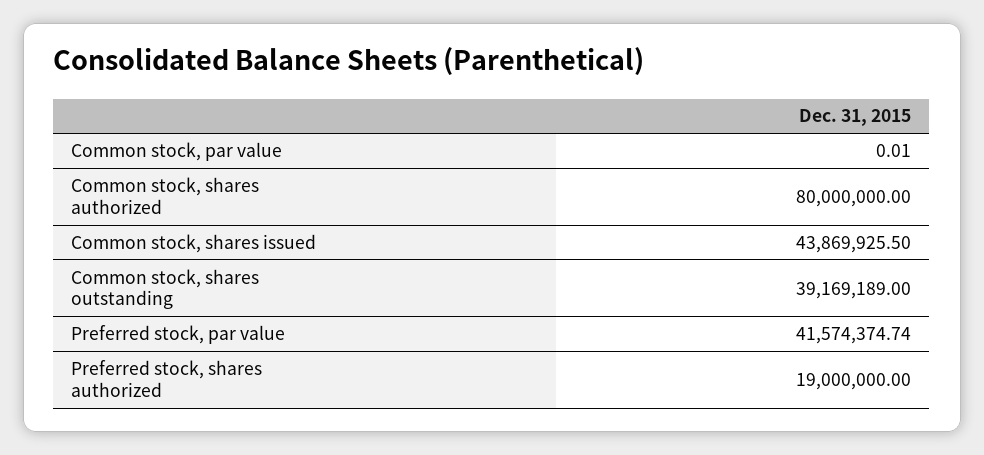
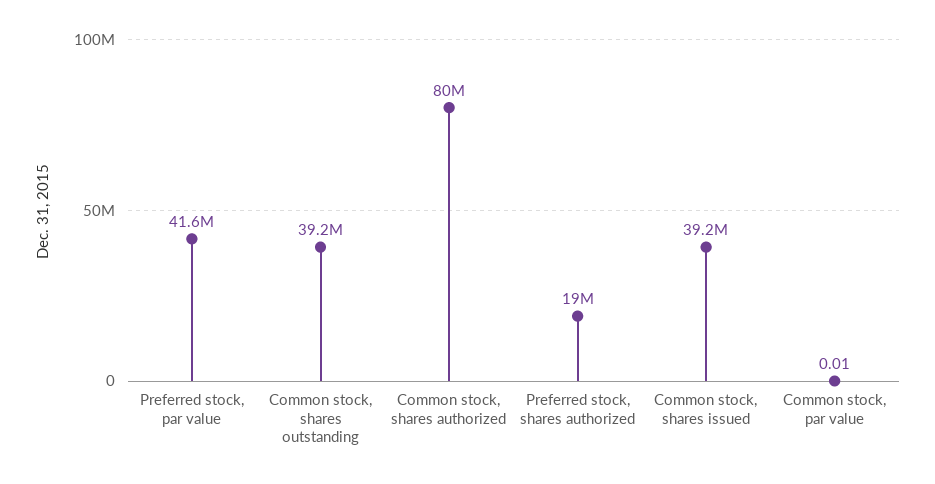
Common stock, shares issued: 43869925.5 -> 39200000

